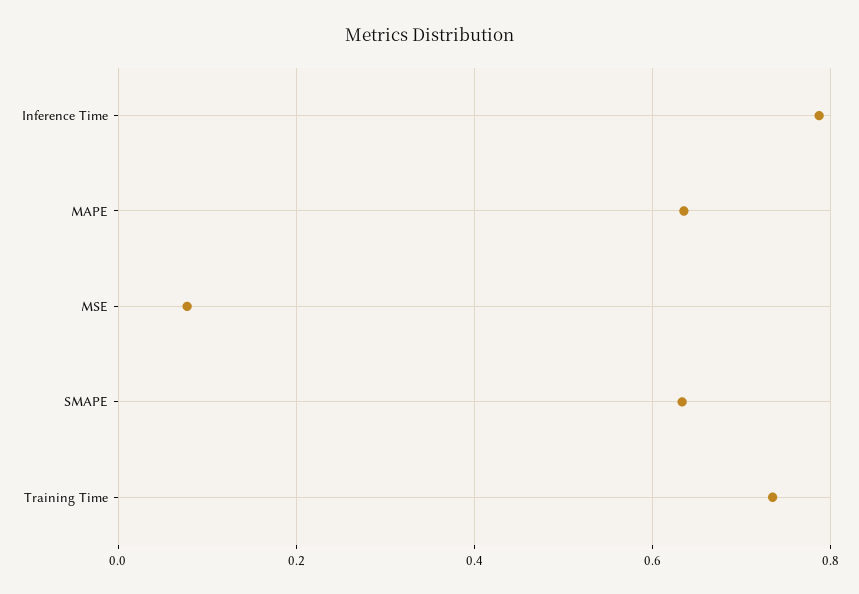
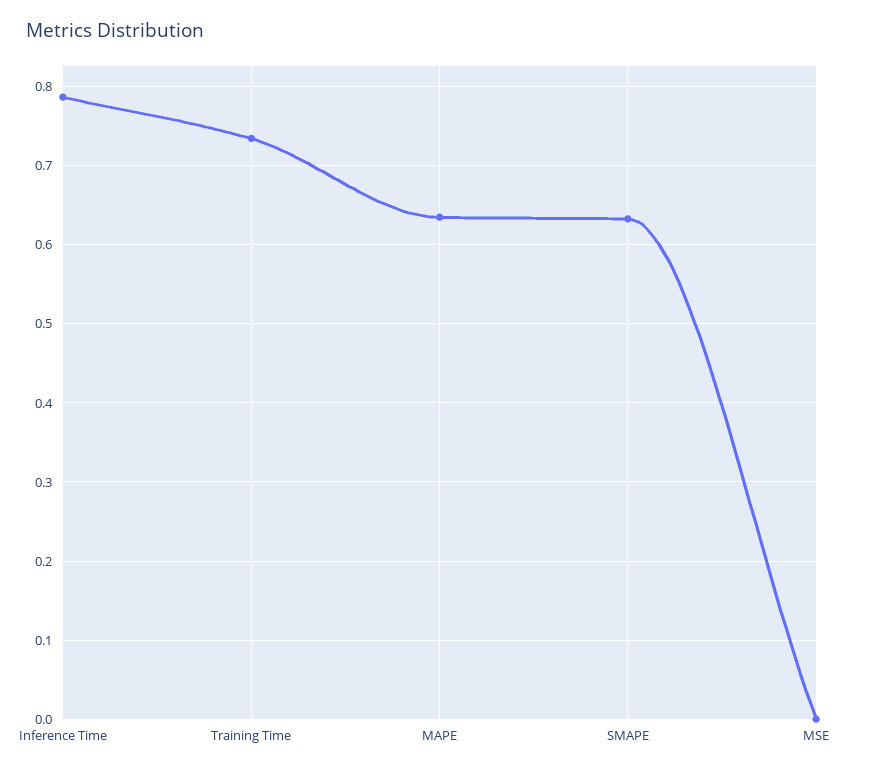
MSE: 0.08 -> 0

